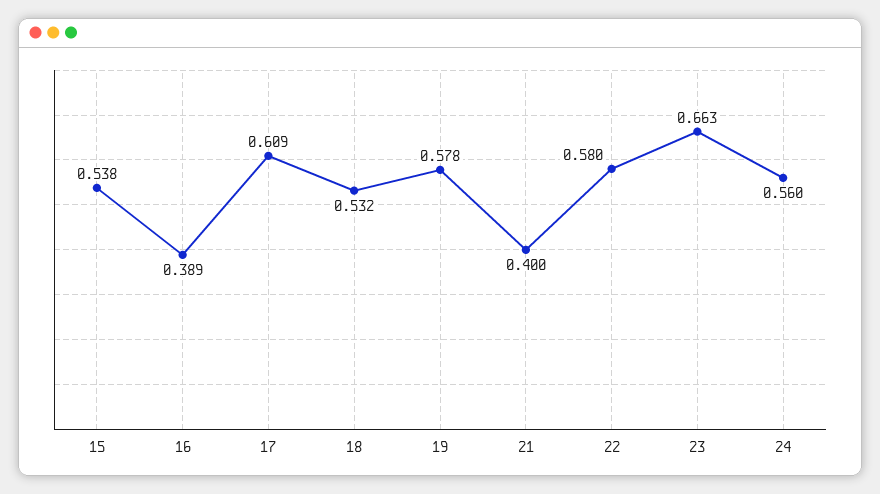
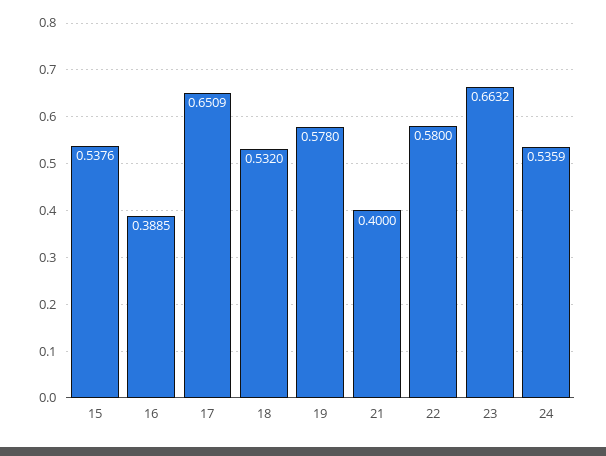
17: 0.609 -> 0.6509
24: 0.56 -> 0.5359

